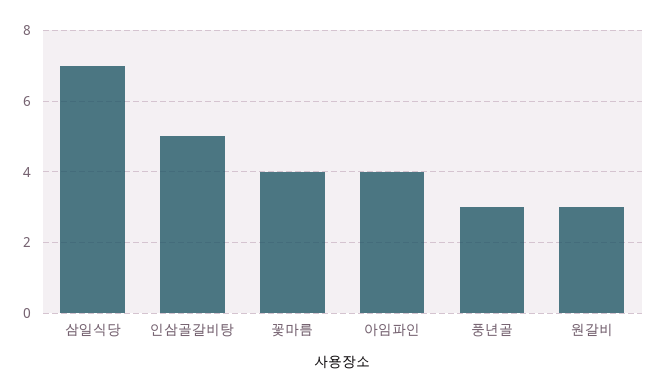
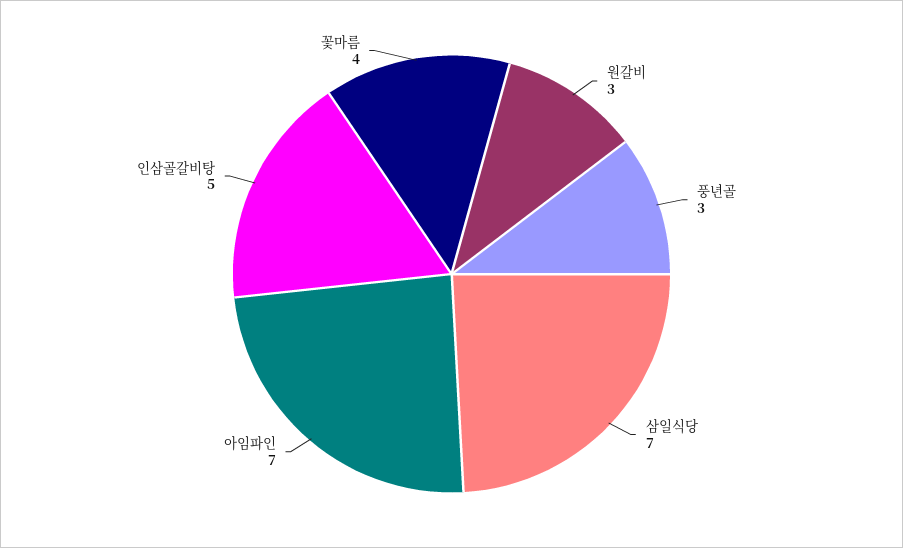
아임파인: 4 -> 7

